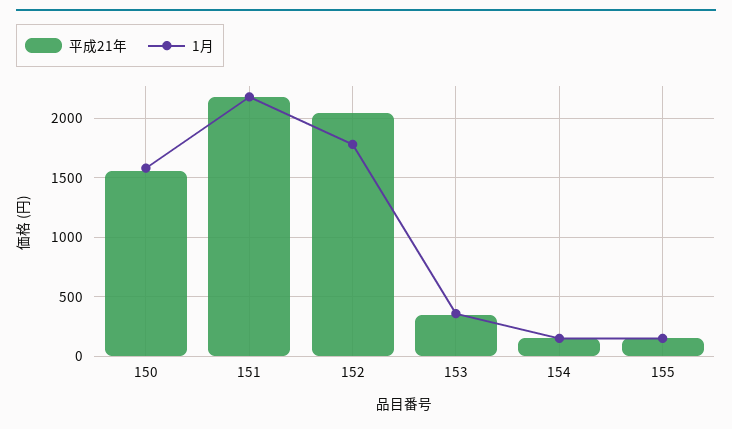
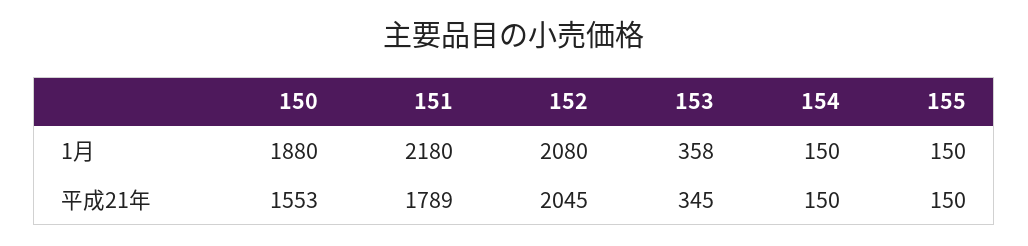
1月, 150: 1600 -> 1880
平成21年, 151: 2200 -> 1789
1月, 152: 1800 -> 2080

